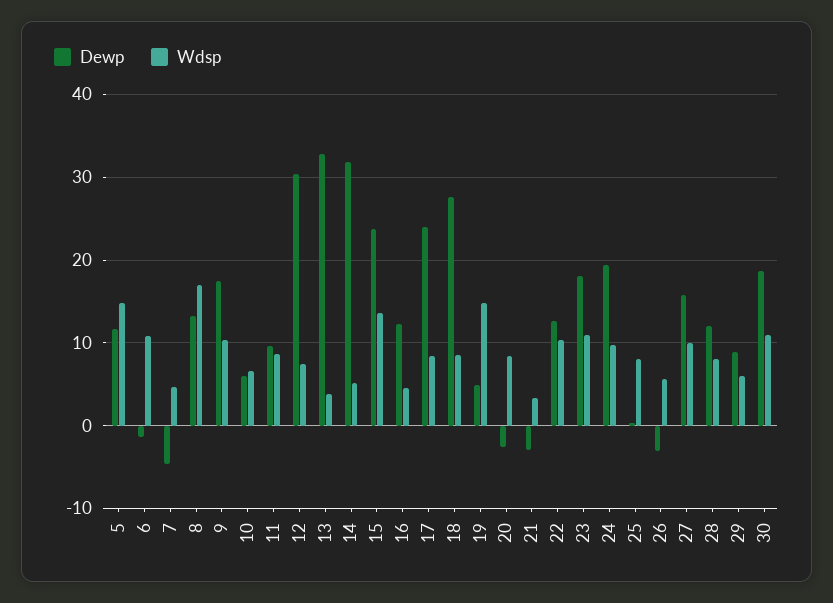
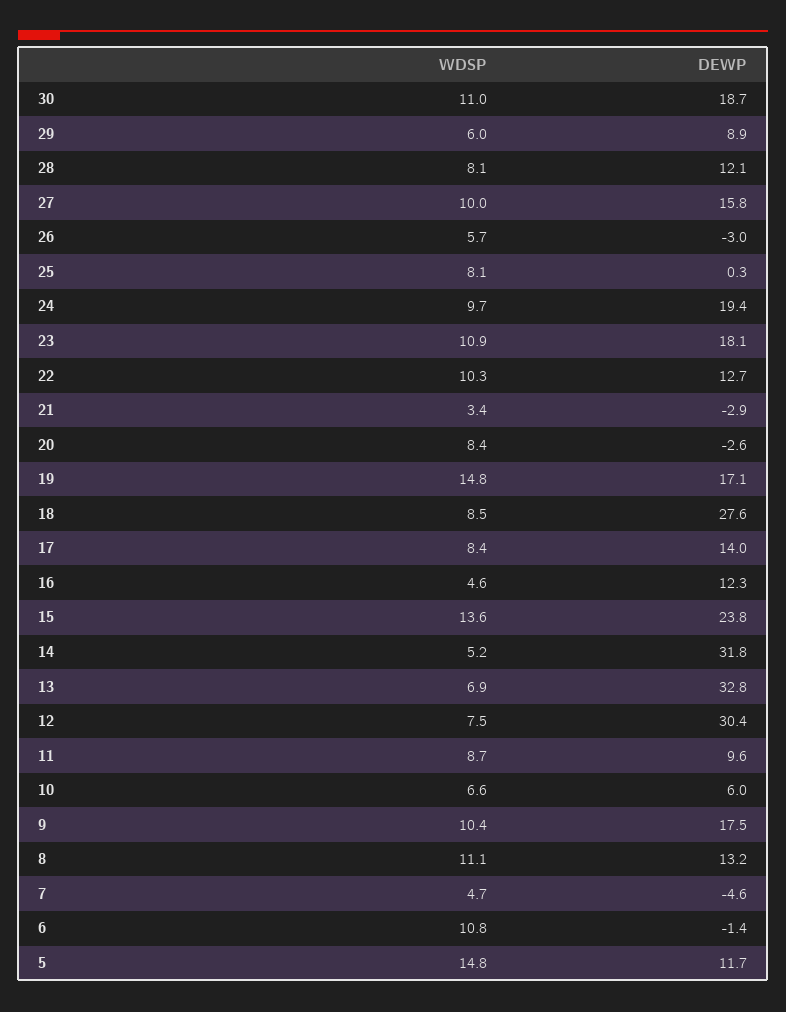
Wdsp, 8: 17 -> 11.1
Wdsp, 13: 4 -> 6.9
Dewp, 17: 24 -> 14
Dewp, 19: 5 -> 17.1

